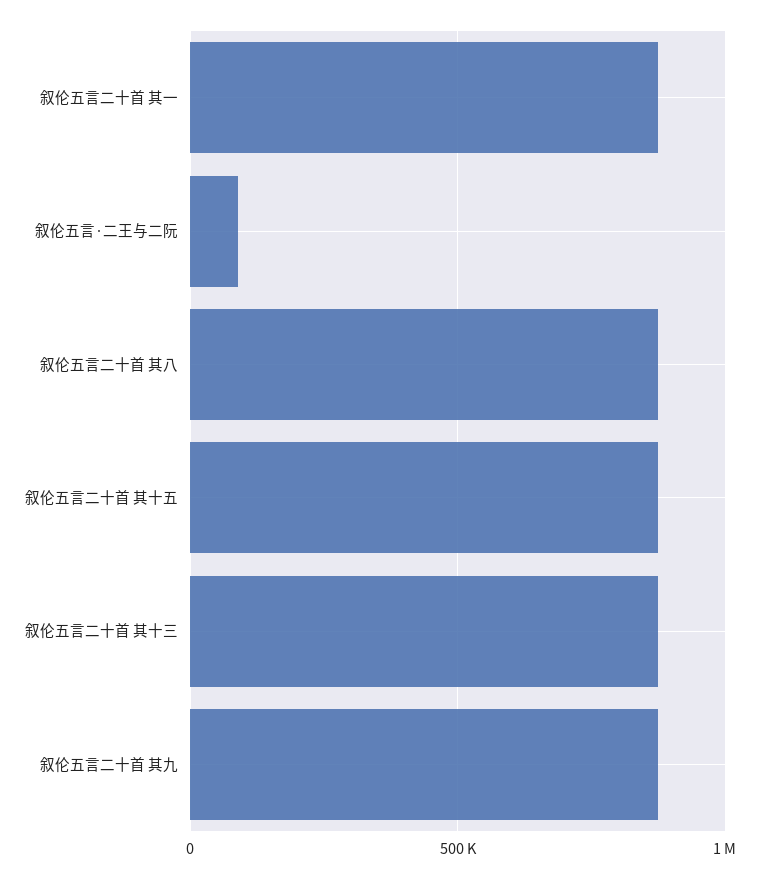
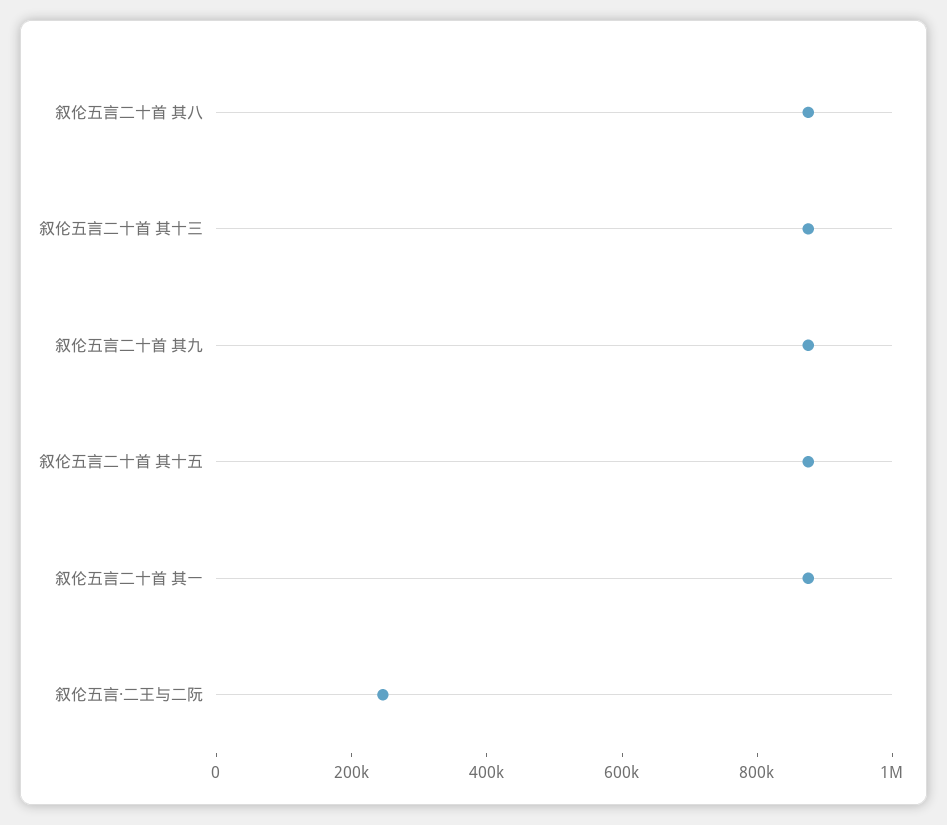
叙伦五言·二王与二阮: 100000 -> 250000

